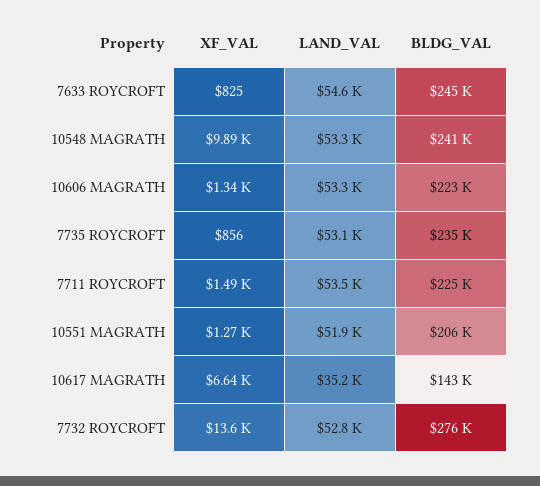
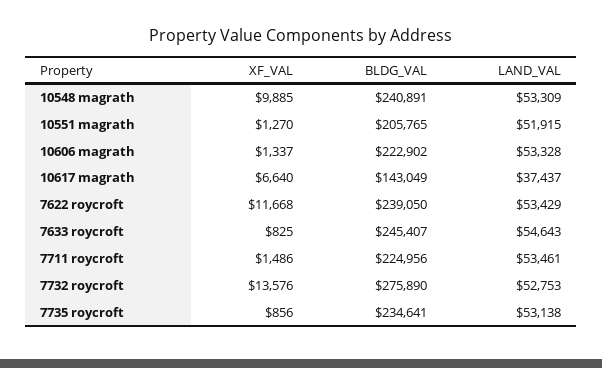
LAND_VAL, 10617 MAGRATH: 35200 -> 37437
XF_VAL, 7622 roycroft: none -> 11668
BLDG_VAL, 7622 roycroft: none -> 239050
LAND_VAL, 7622 roycroft: none -> 53429

